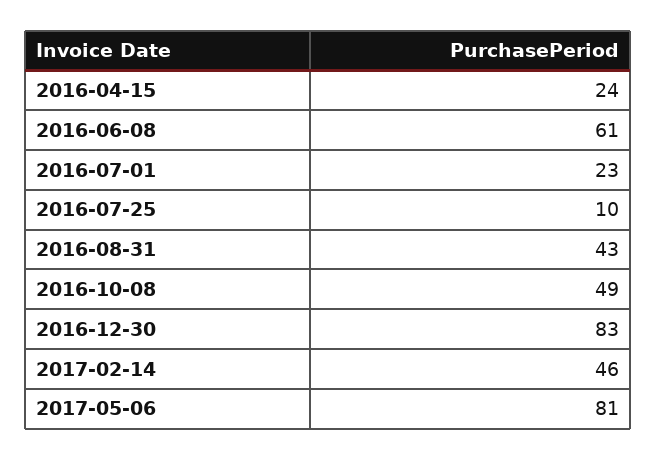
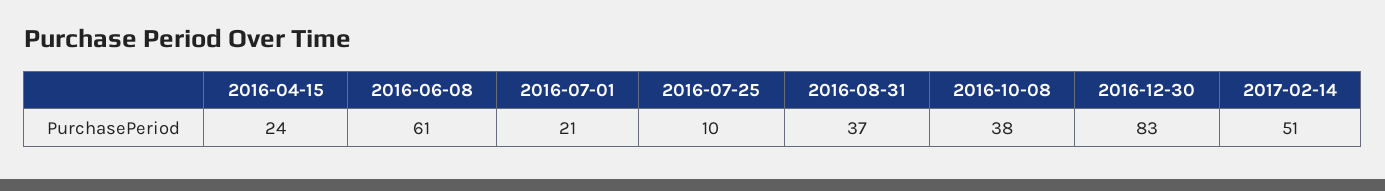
2016-07-01: 23 -> 21
2016-08-31: 43 -> 37
2016-10-08: 49 -> 38
2017-02-14: 46 -> 51
2017-05-06: 81 -> none

